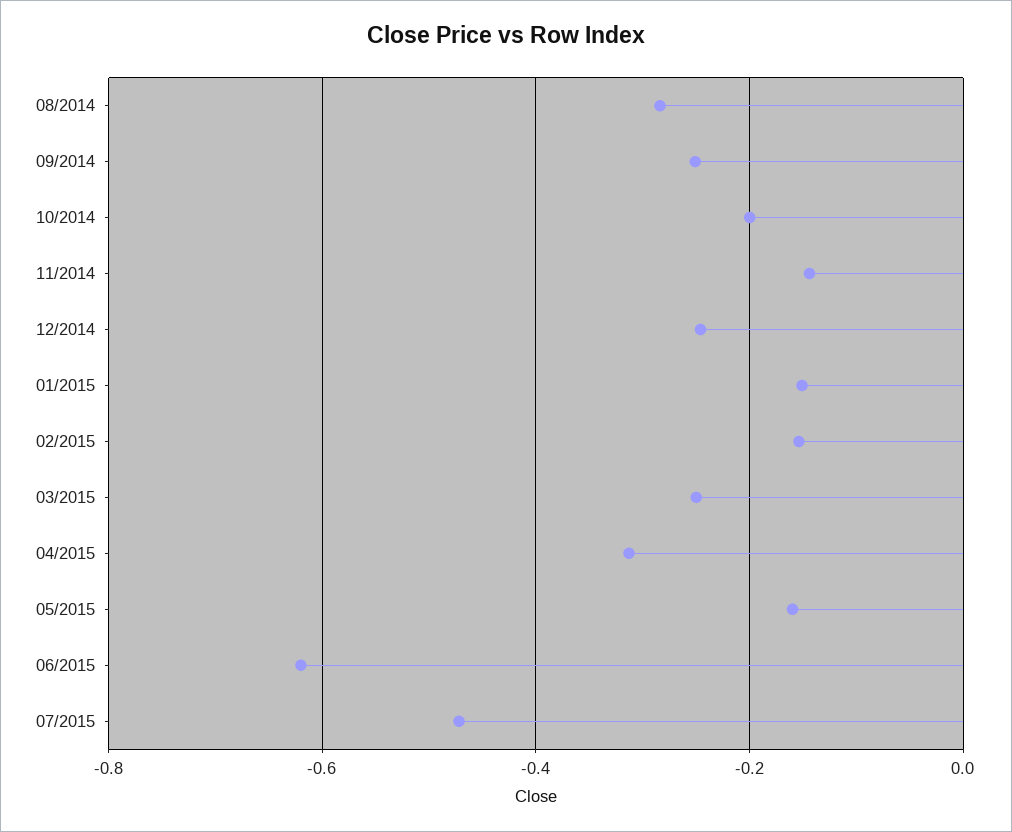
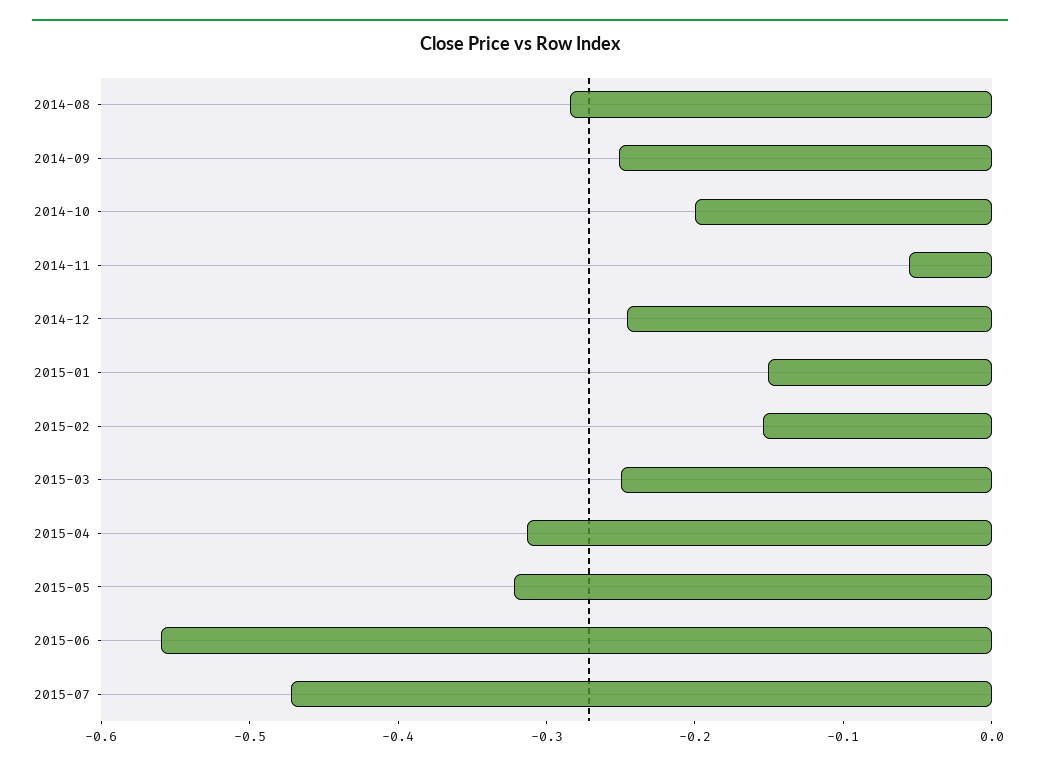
11/2014: -0.14 -> -0.06
05/2015: -0.16 -> -0.32
06/2015: -0.62 -> -0.56

